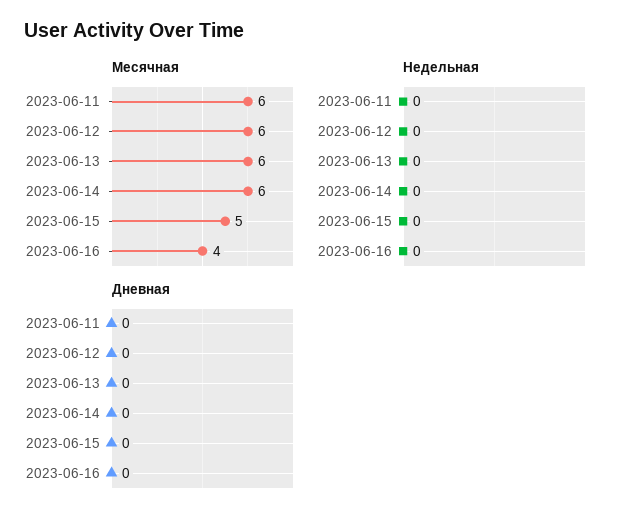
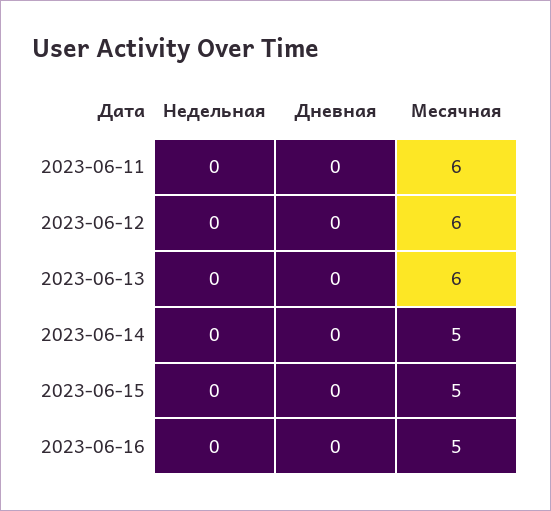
Месячная, 2023-06-14: 6 -> 5
Месячная, 2023-06-16: 4 -> 5

